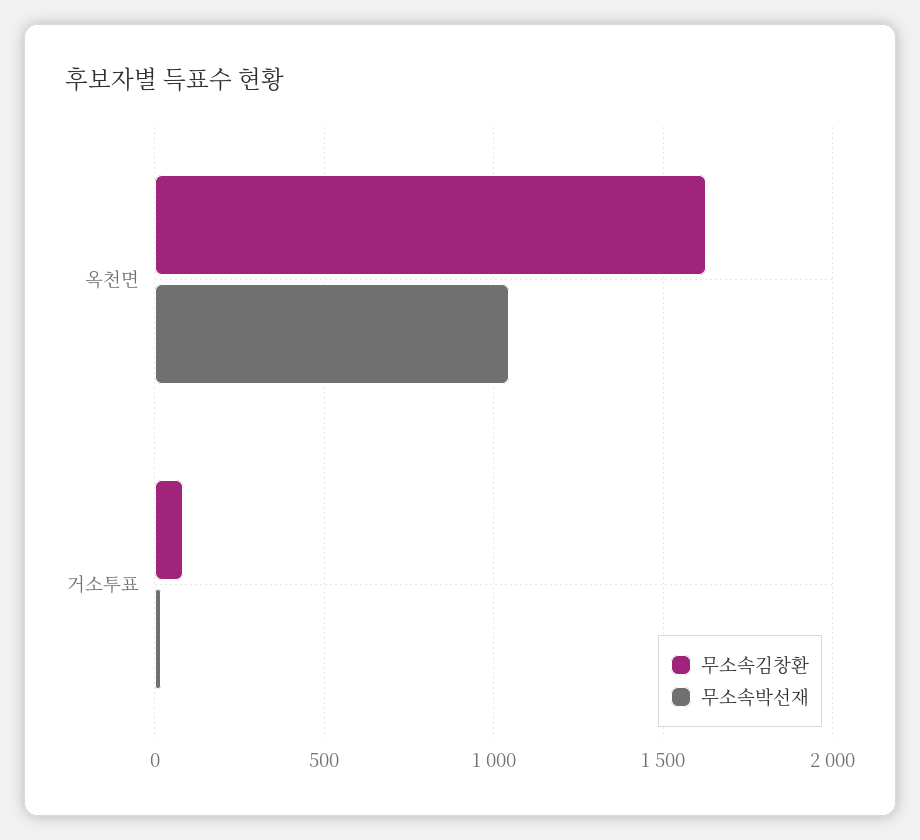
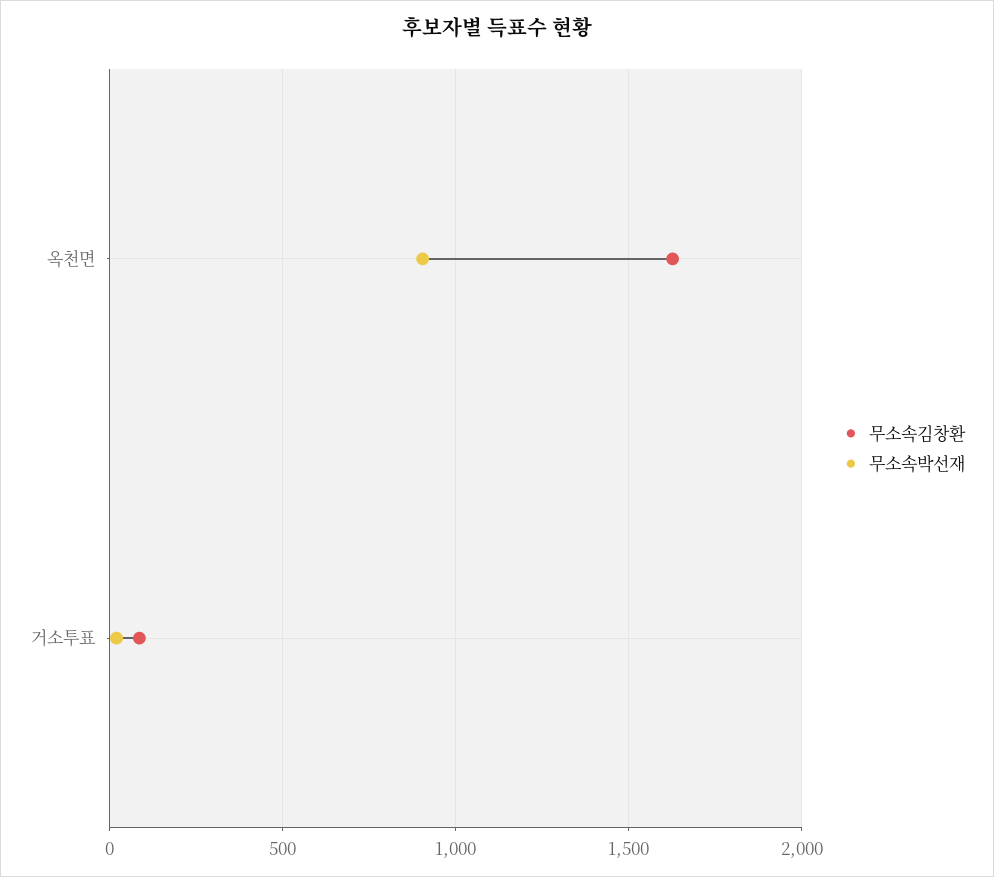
무소속박선재, 옥천면: 1050 -> 900

